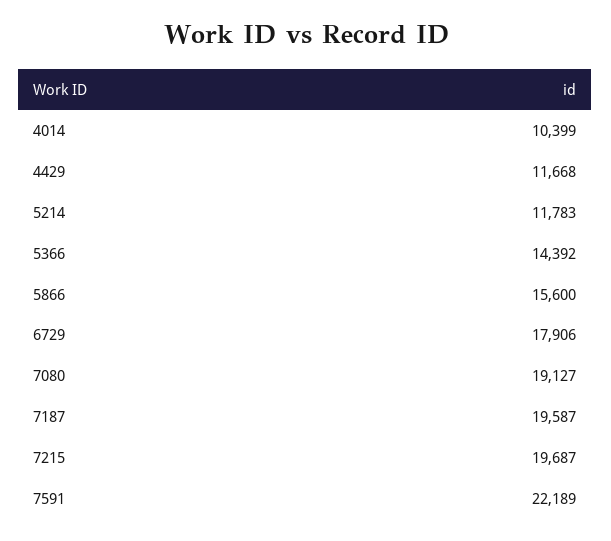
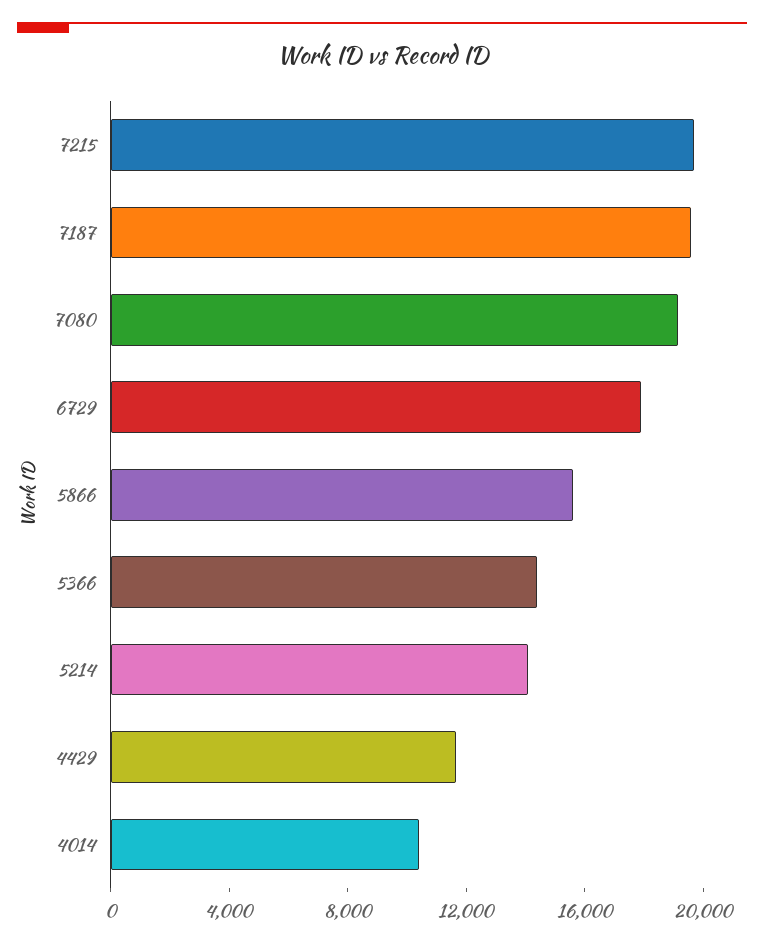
5214: 11783 -> 14000
7591: 22189 -> none

